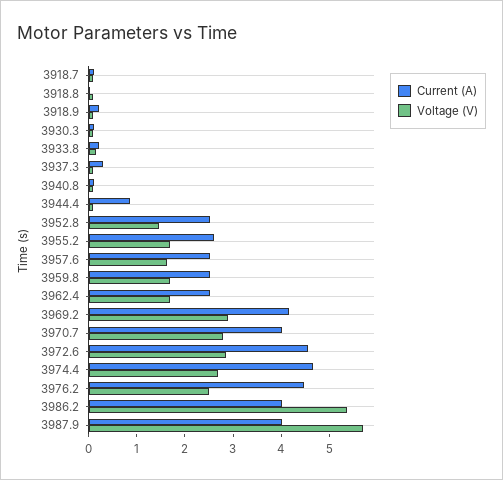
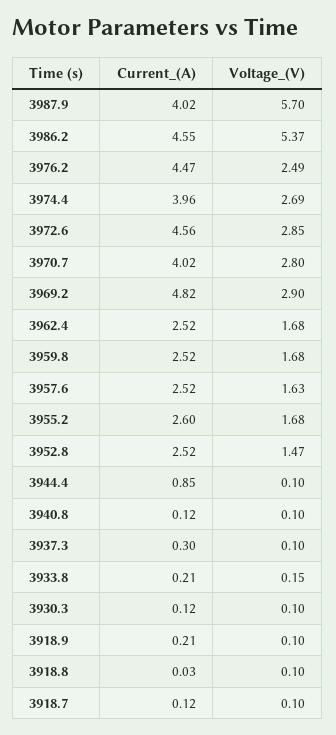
Current (A), 3969.2: 4.2 -> 4.82
Current (A), 3974.4: 4.6 -> 3.96
Current (A), 3986.2: 4 -> 4.55

